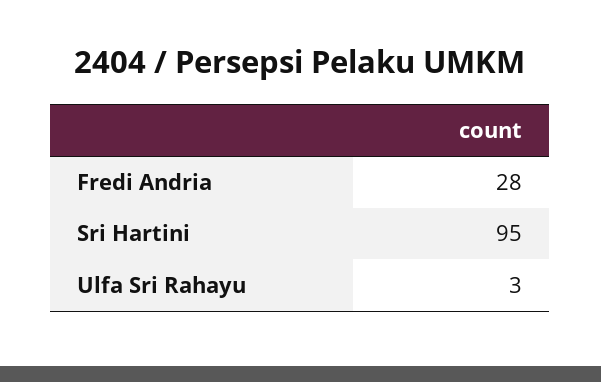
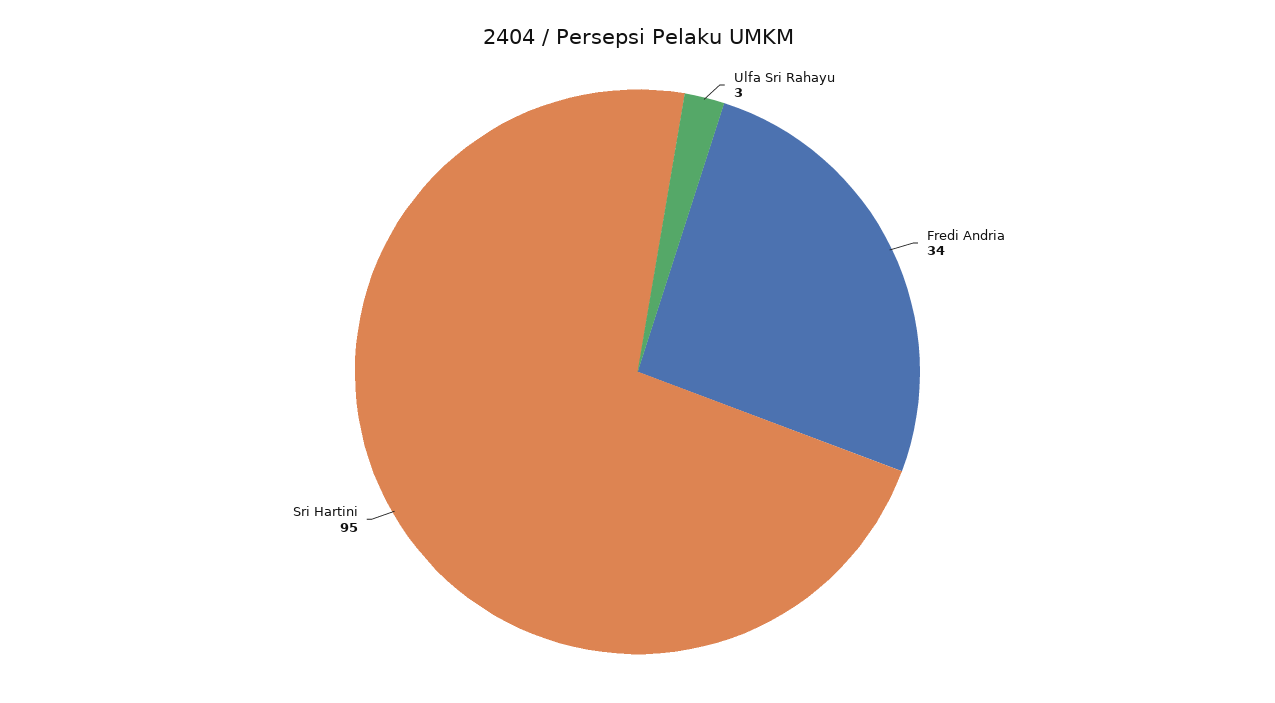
Fredi Andria: 28 -> 34

